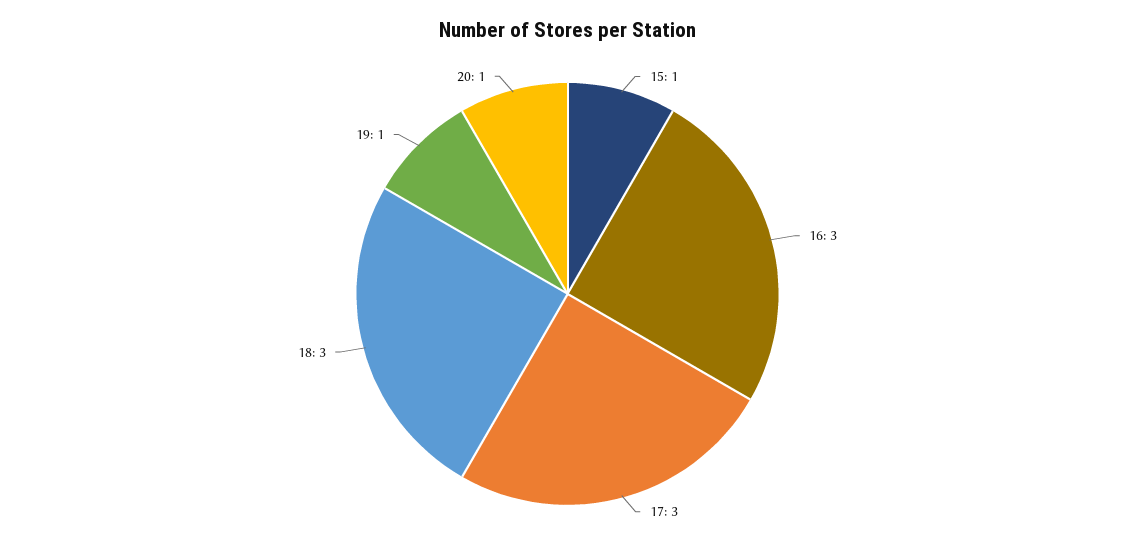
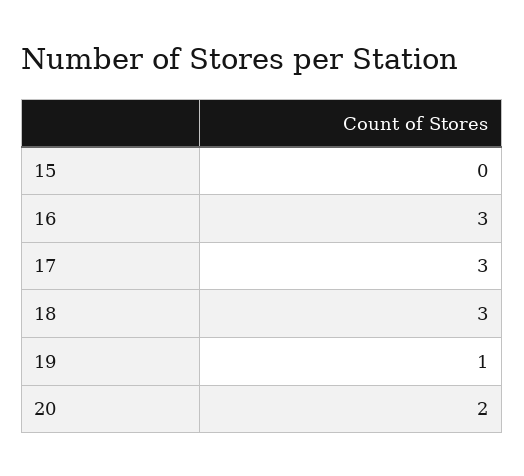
15: 1 -> 0
20: 1 -> 2

